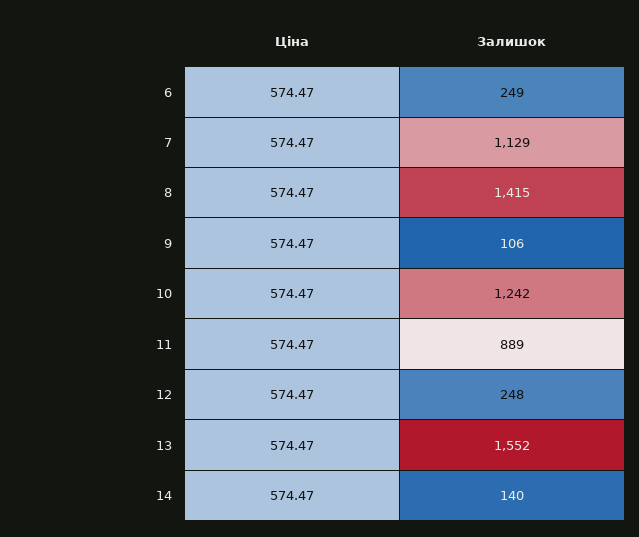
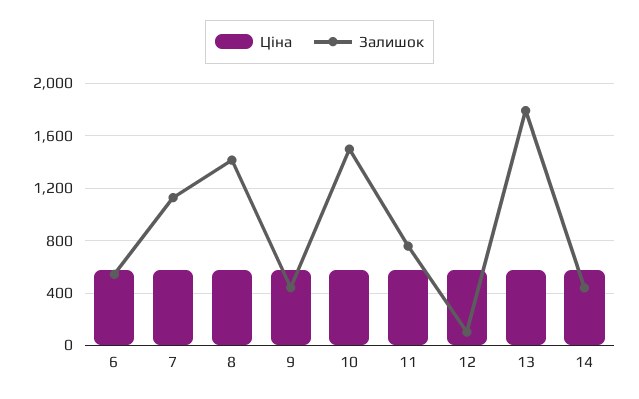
Залишок, 6: 249 -> 550
Залишок, 9: 106 -> 450
Залишок, 10: 1242 -> 1500
Залишок, 11: 889 -> 750
Залишок, 12: 248 -> 100
Залишок, 13: 1552 -> 1800
Залишок, 14: 140 -> 450

